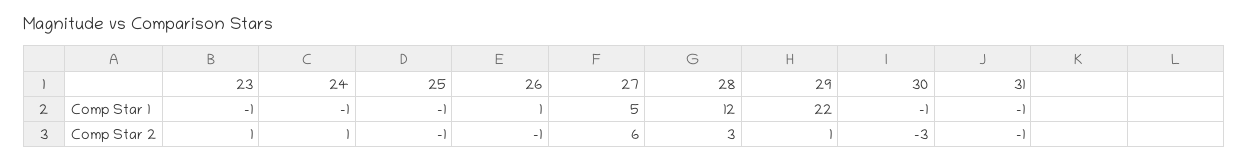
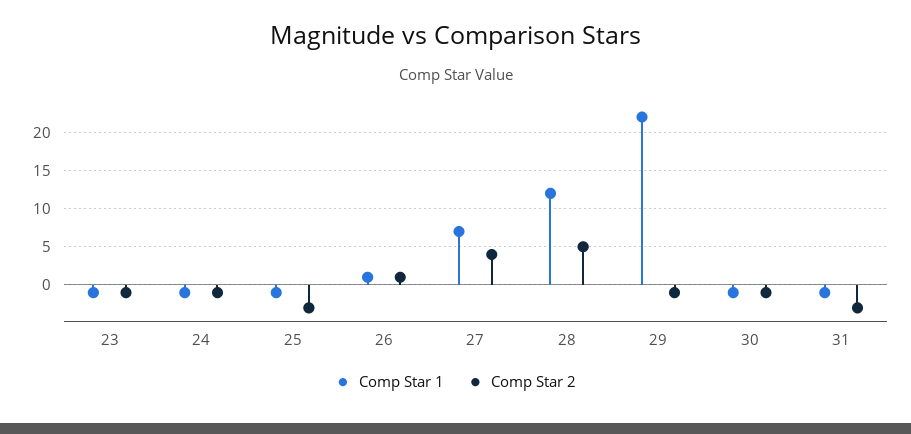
Comp Star 1, 27: 5 -> 7
Comp Star 2, 23: 1 -> -1
Comp Star 2, 24: 1 -> -1
Comp Star 2, 25: -1 -> -3
Comp Star 2, 26: -1 -> 1
Comp Star 2, 27: 6 -> 4
Comp Star 2, 28: 3 -> 5
Comp Star 2, 29: 1 -> -1
Comp Star 2, 30: -3 -> -1
Comp Star 2, 31: -1 -> -3

